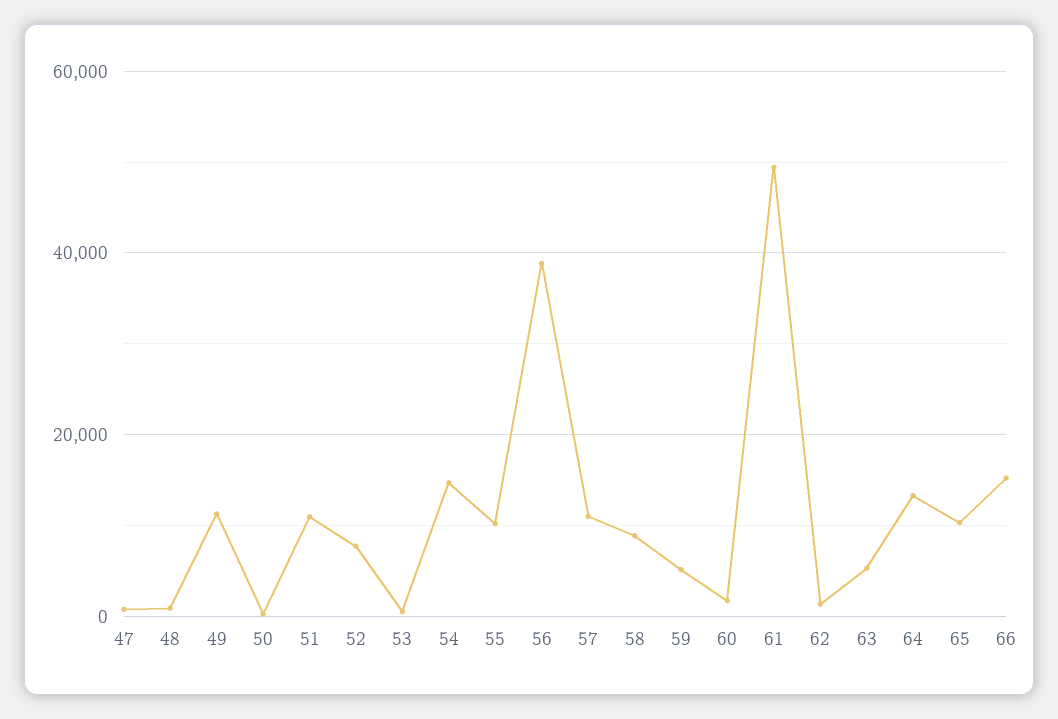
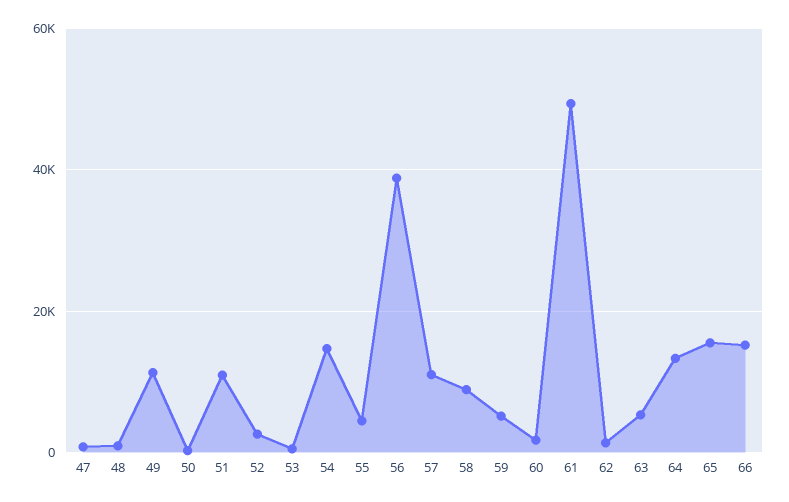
52: 8000 -> 2000
55: 10000 -> 4000
65: 10000 -> 16000

